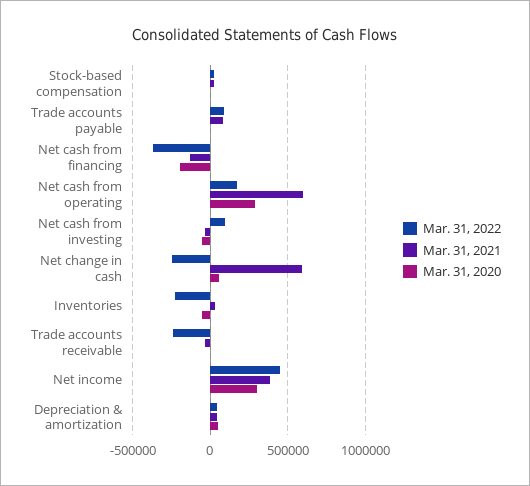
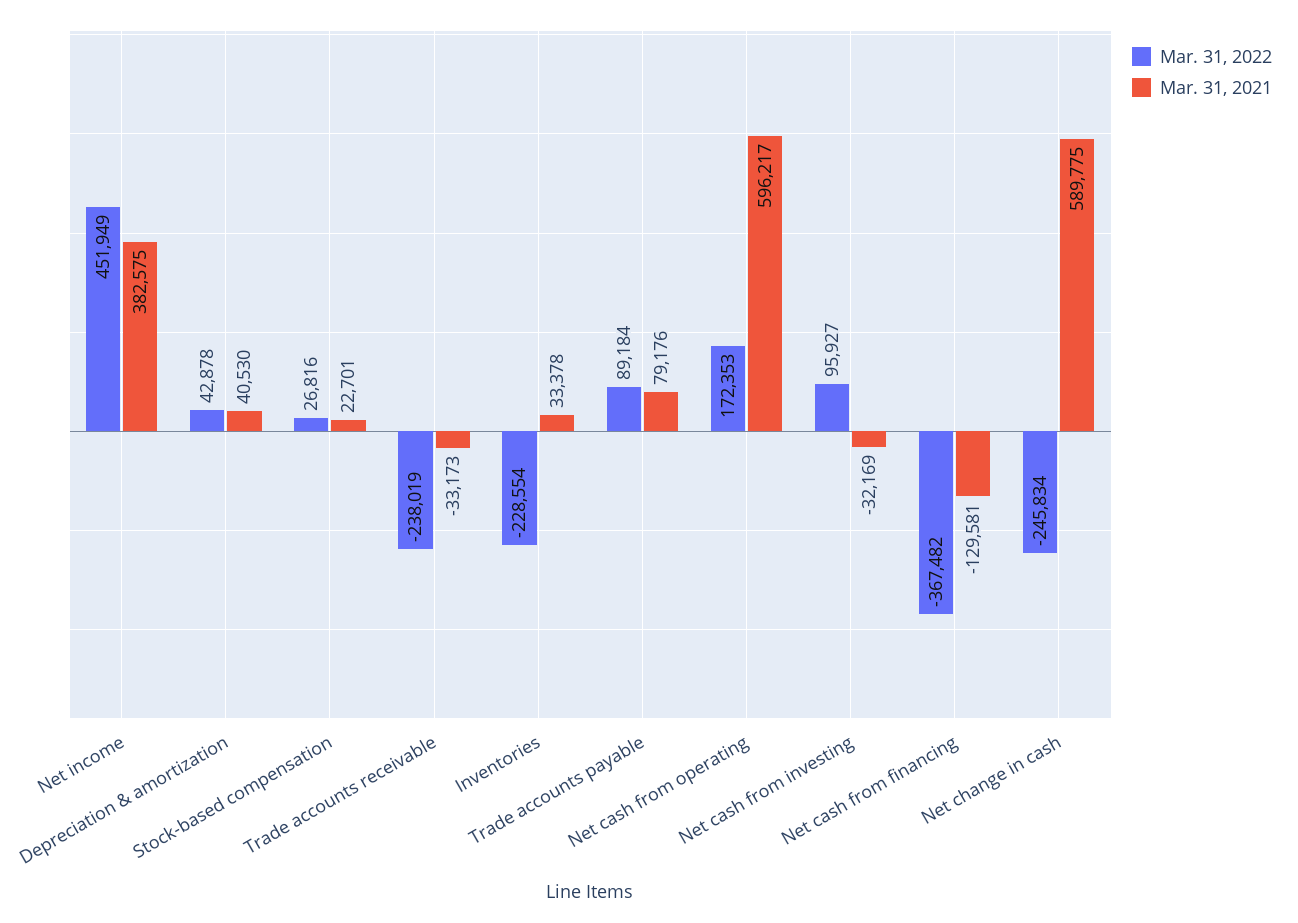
Mar. 31, 2020, Stock-based compensation: 0 -> none
Mar. 31, 2020, Trade accounts payable: 0 -> none
Mar. 31, 2020, Net cash from financing: -200000 -> none
Mar. 31, 2020, Net cash from operating: 300000 -> none
Mar. 31, 2020, Net cash from investing: -50000 -> none
Mar. 31, 2020, Net change in cash: 50000 -> none
Mar. 31, 2020, Inventories: -50000 -> none
Mar. 31, 2020, Trade accounts receivable: 0 -> none
Mar. 31, 2020, Net income: 300000 -> none
Mar. 31, 2020, Depreciation & amortization: 50000 -> none

